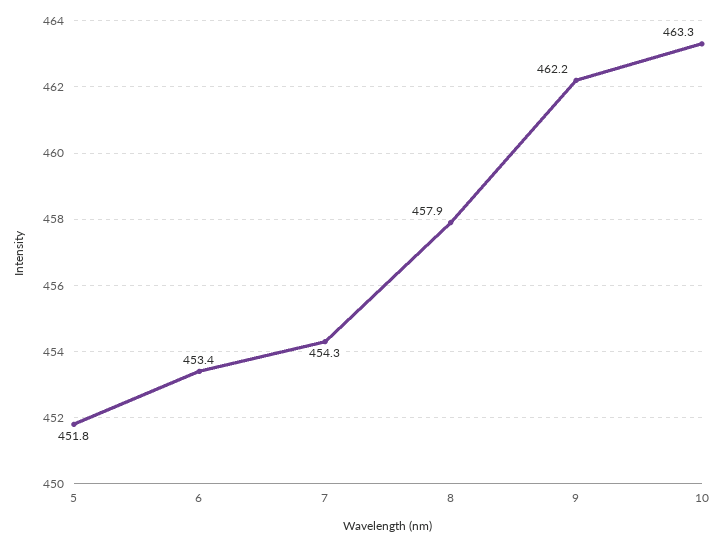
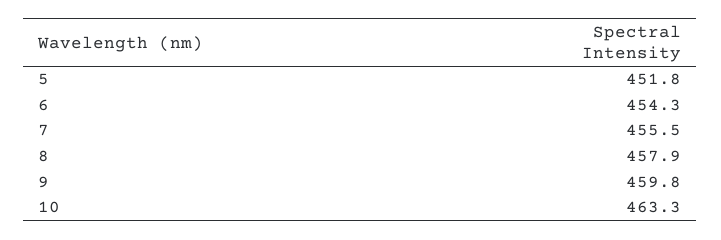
6: 453.4 -> 454.3
7: 454.3 -> 455.5
9: 462.2 -> 459.8

